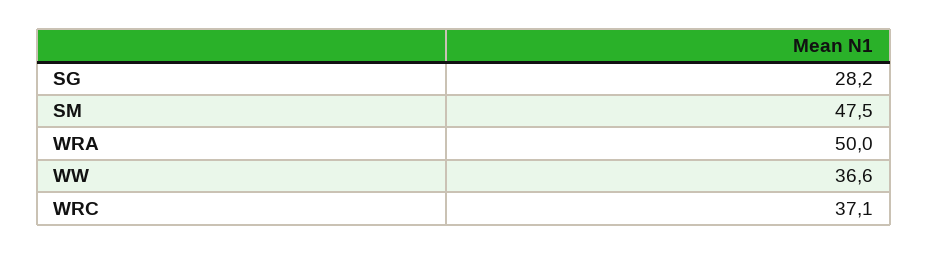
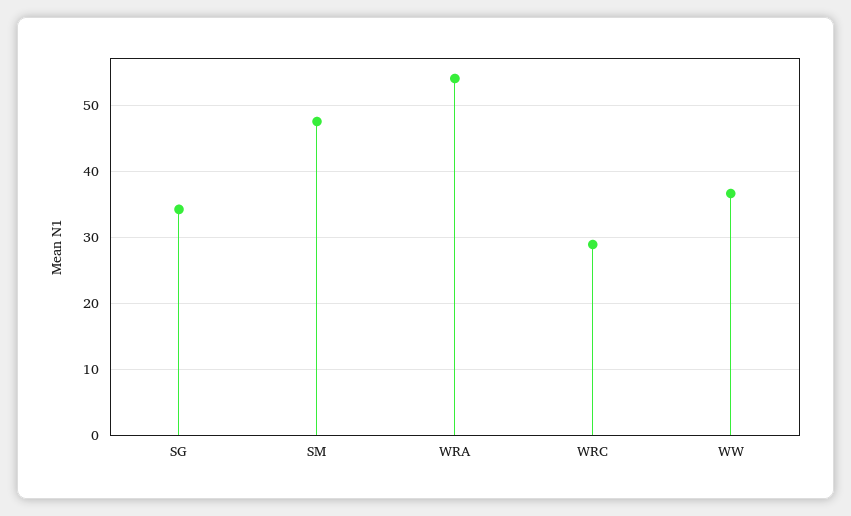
SG: 28.2 -> 34
WRA: 50 -> 54
WRC: 37.1 -> 29

